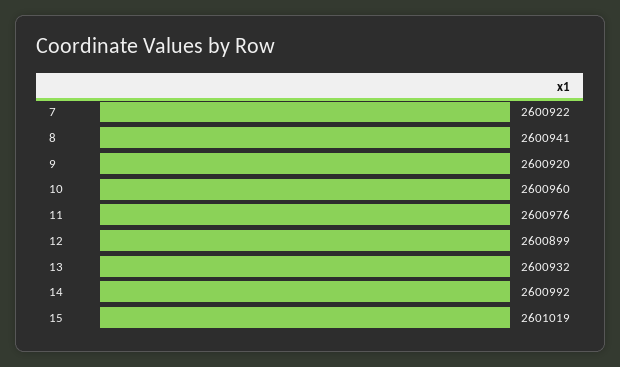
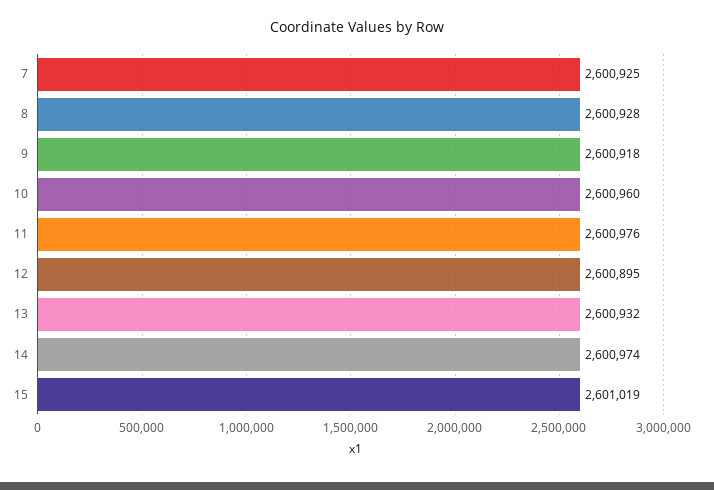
7: 2600922 -> 2600925
8: 2600941 -> 2600928
9: 2600920 -> 2600918
12: 2600899 -> 2600895
14: 2600992 -> 2600974

